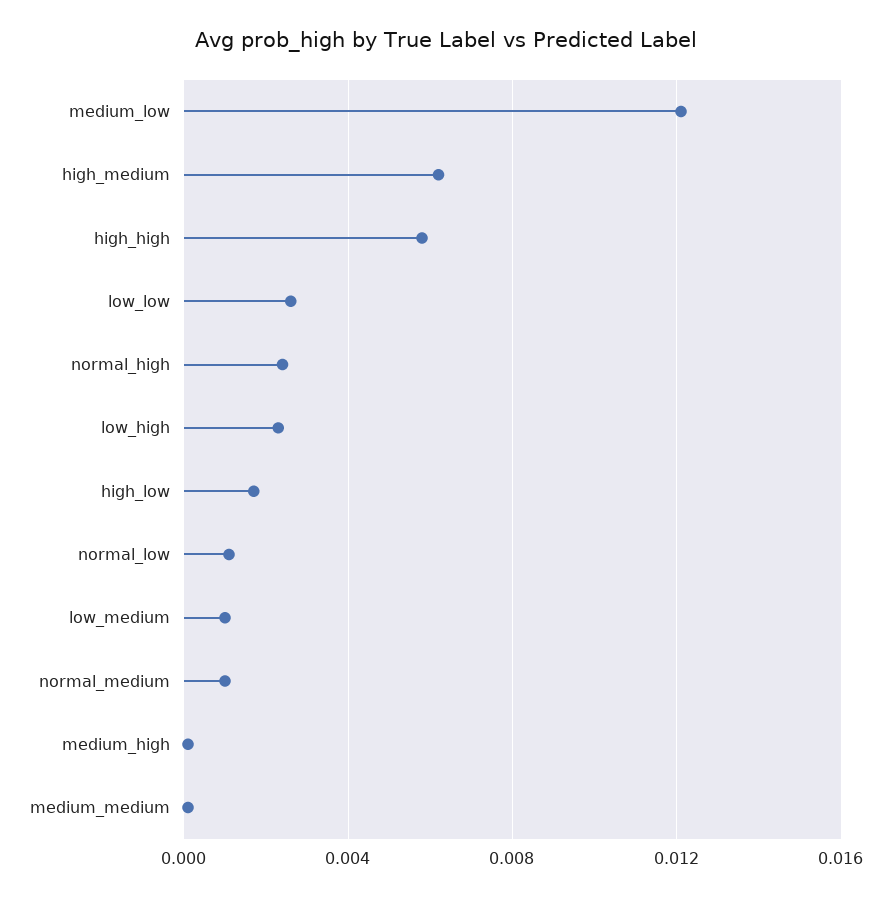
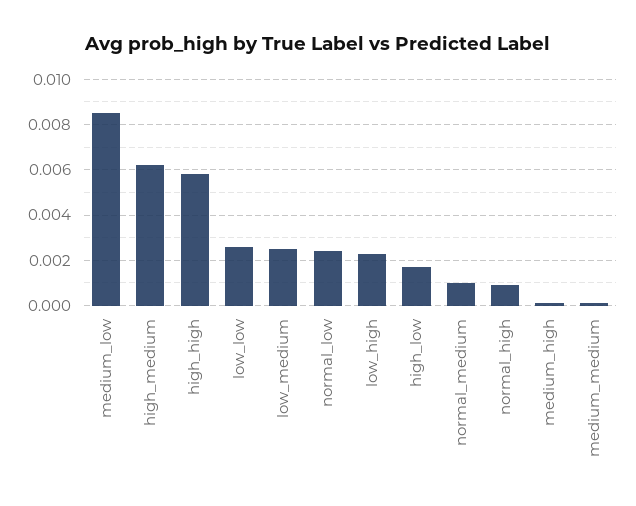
medium_low: 0.012 -> 0.0085
normal_high: 0.0025 -> 0.001
normal_low: 0.001 -> 0.0025
low_medium: 0.001 -> 0.0025

